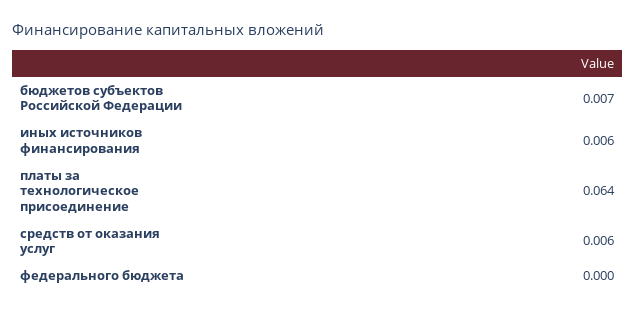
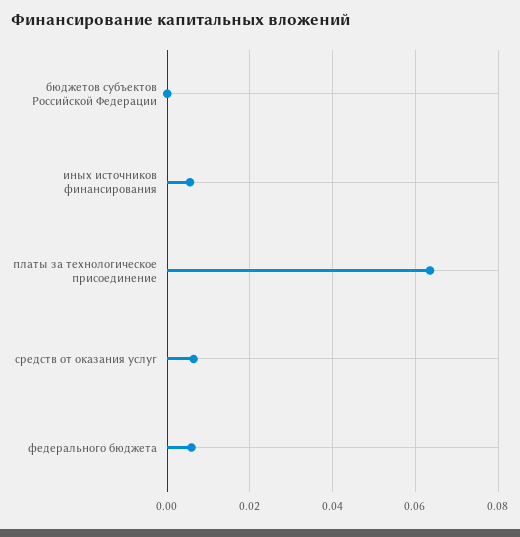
бюджетов субъектов Российской Федерации: 0.007 -> 0
федерального бюджета: 0 -> 0.006

